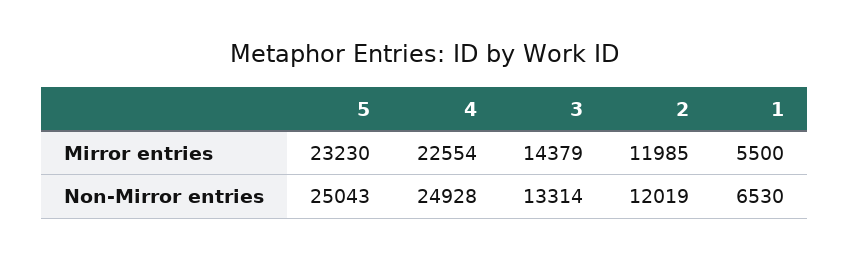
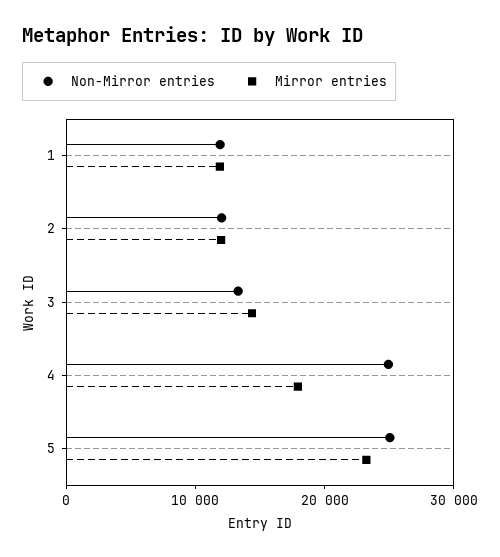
Mirror entries, 4: 22554 -> 18000
Mirror entries, 1: 5500 -> 12000
Non-Mirror entries, 1: 6530 -> 12000

